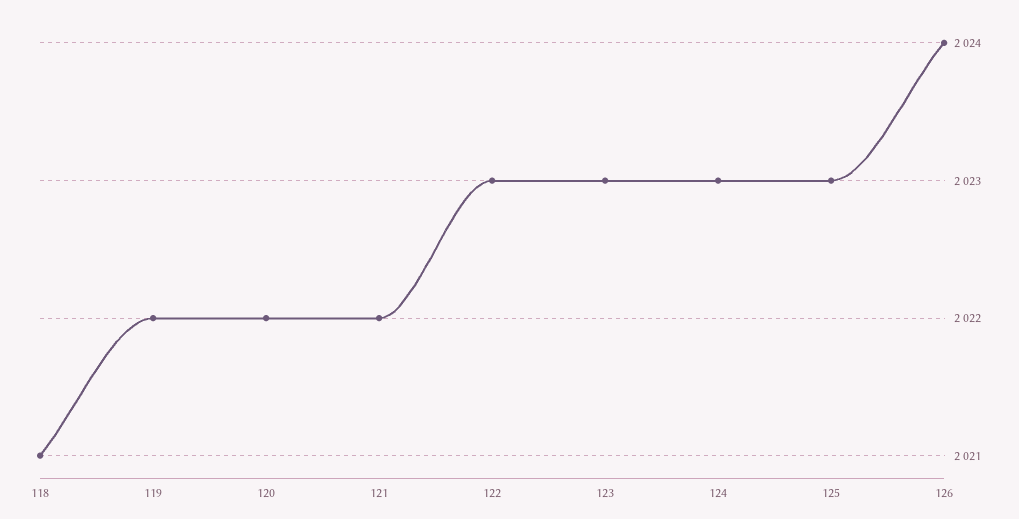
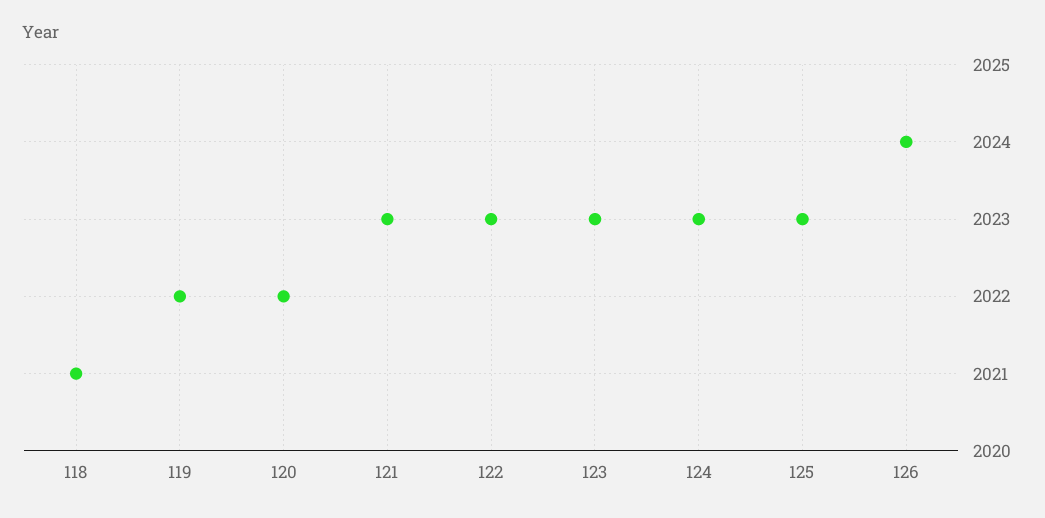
121: 2022 -> 2023

